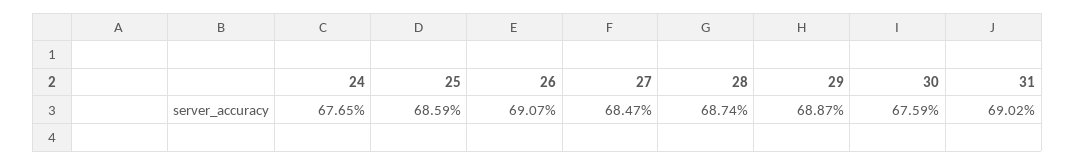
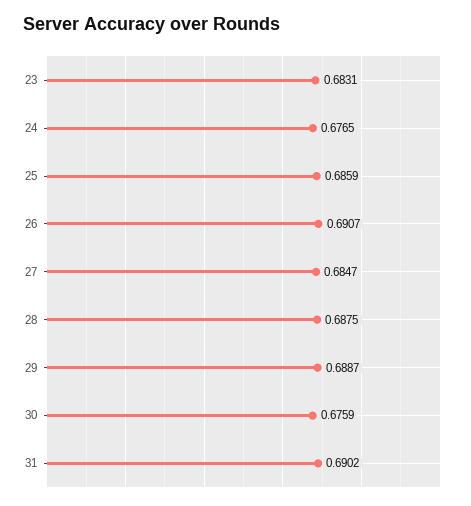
28: 0.6874 -> 0.6875
23: none -> 0.6831

